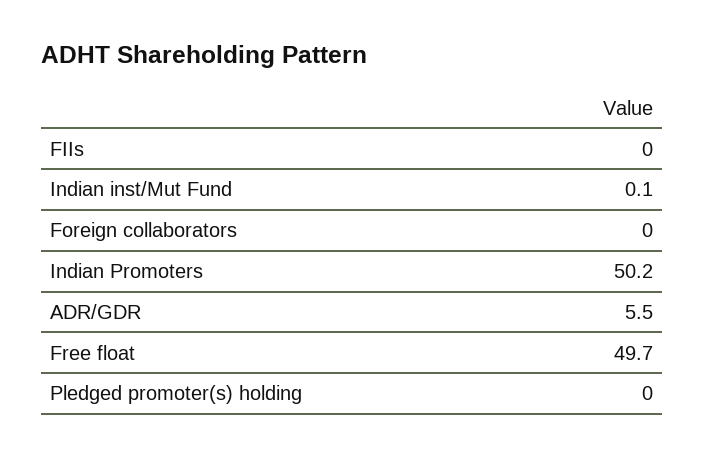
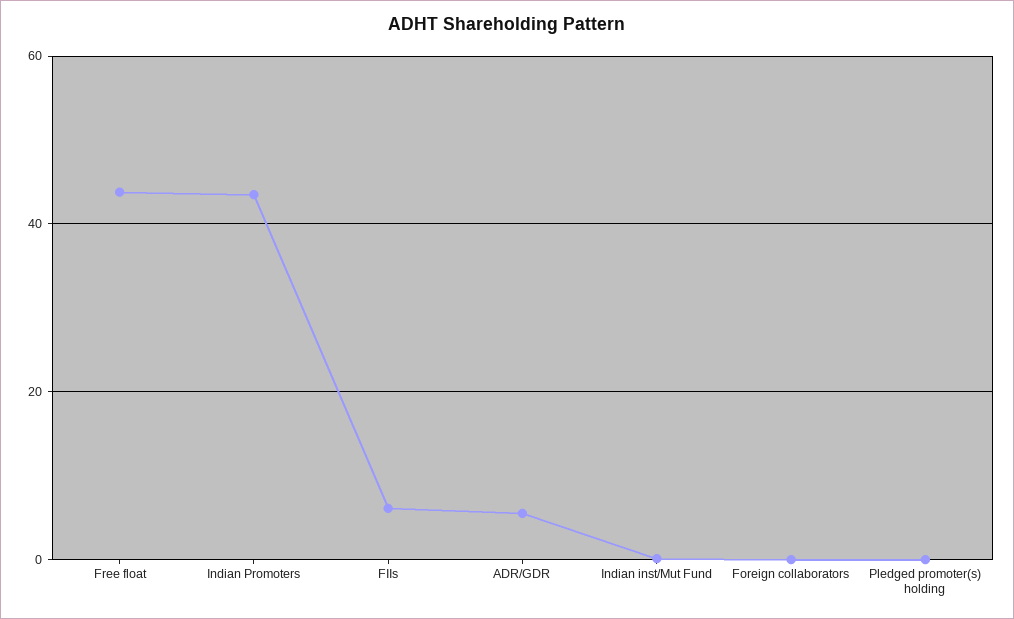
FIIs: 0 -> 6
Indian Promoters: 50.2 -> 44
Free float: 49.7 -> 44

